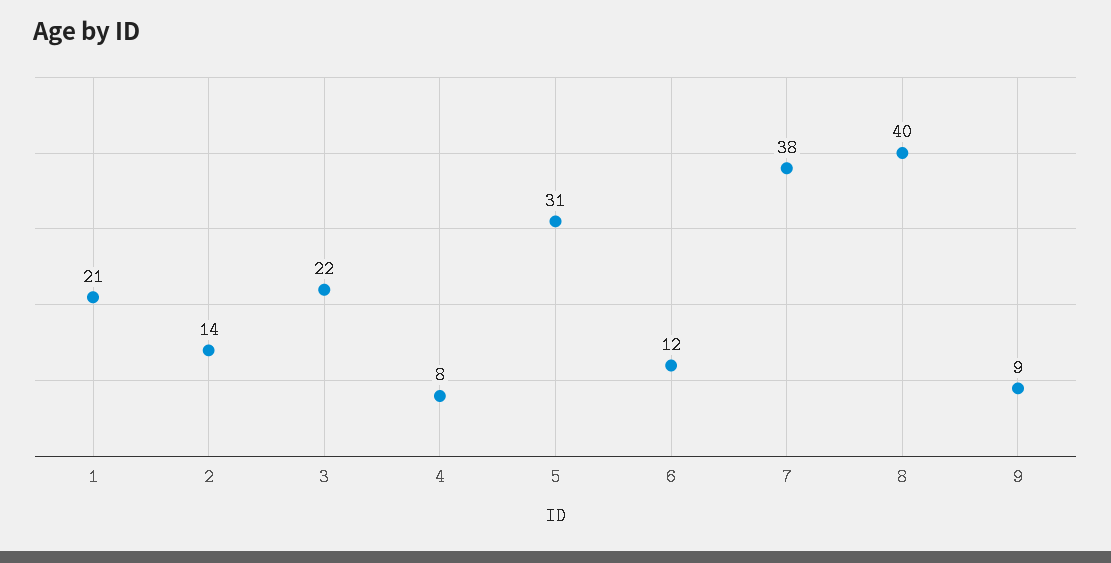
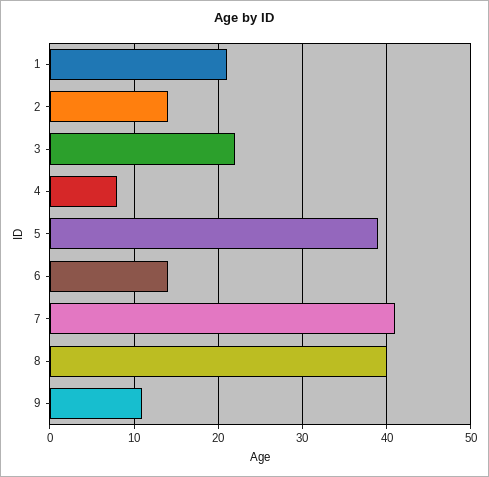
5: 31 -> 39
6: 12 -> 14
7: 38 -> 41
9: 9 -> 11

